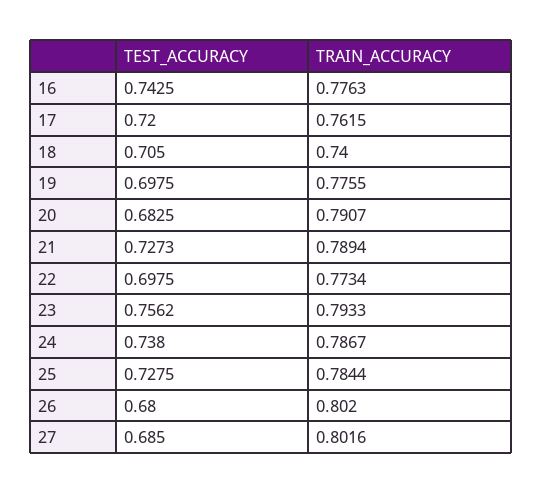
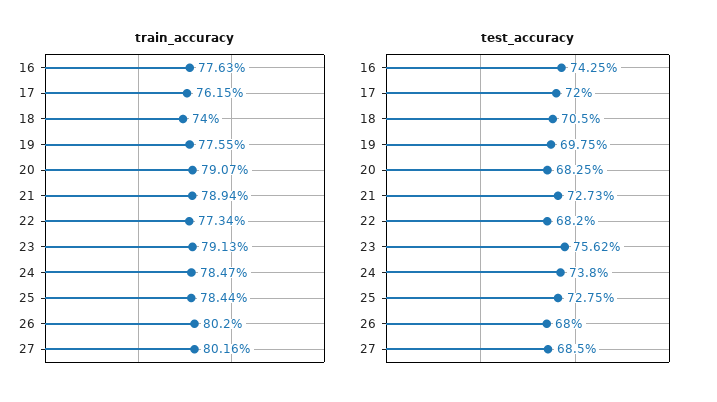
TEST_ACCURACY, 22: 0.6975 -> 0.682
TRAIN_ACCURACY, 23: 0.7933 -> 0.7913
TRAIN_ACCURACY, 24: 0.7867 -> 0.7847

